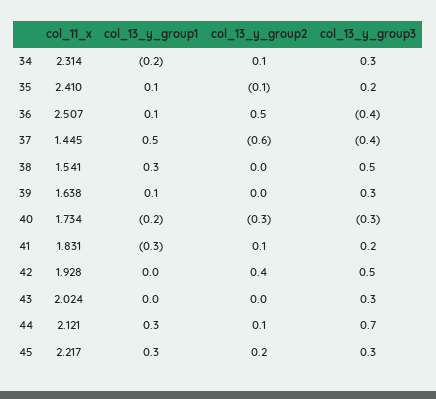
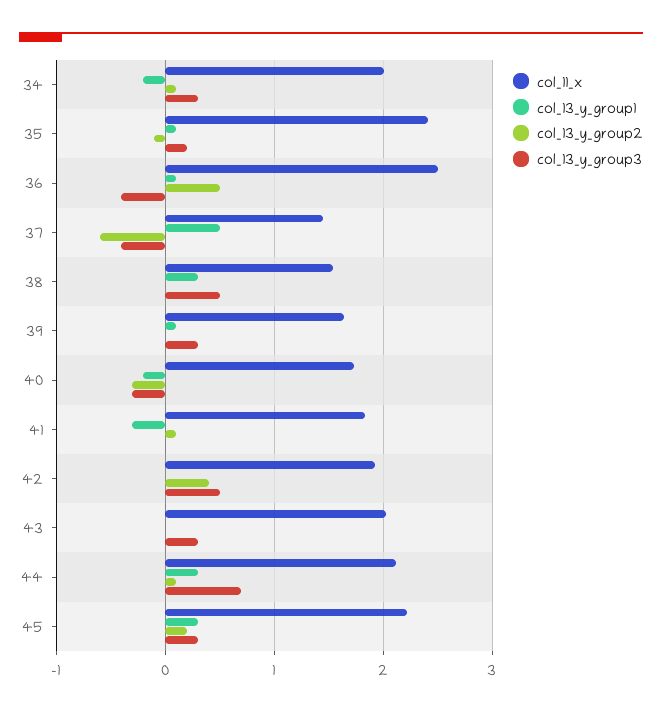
col_11_x, 34: 2.314 -> 2
col_13_y_group3, 41: 0.2 -> 0

